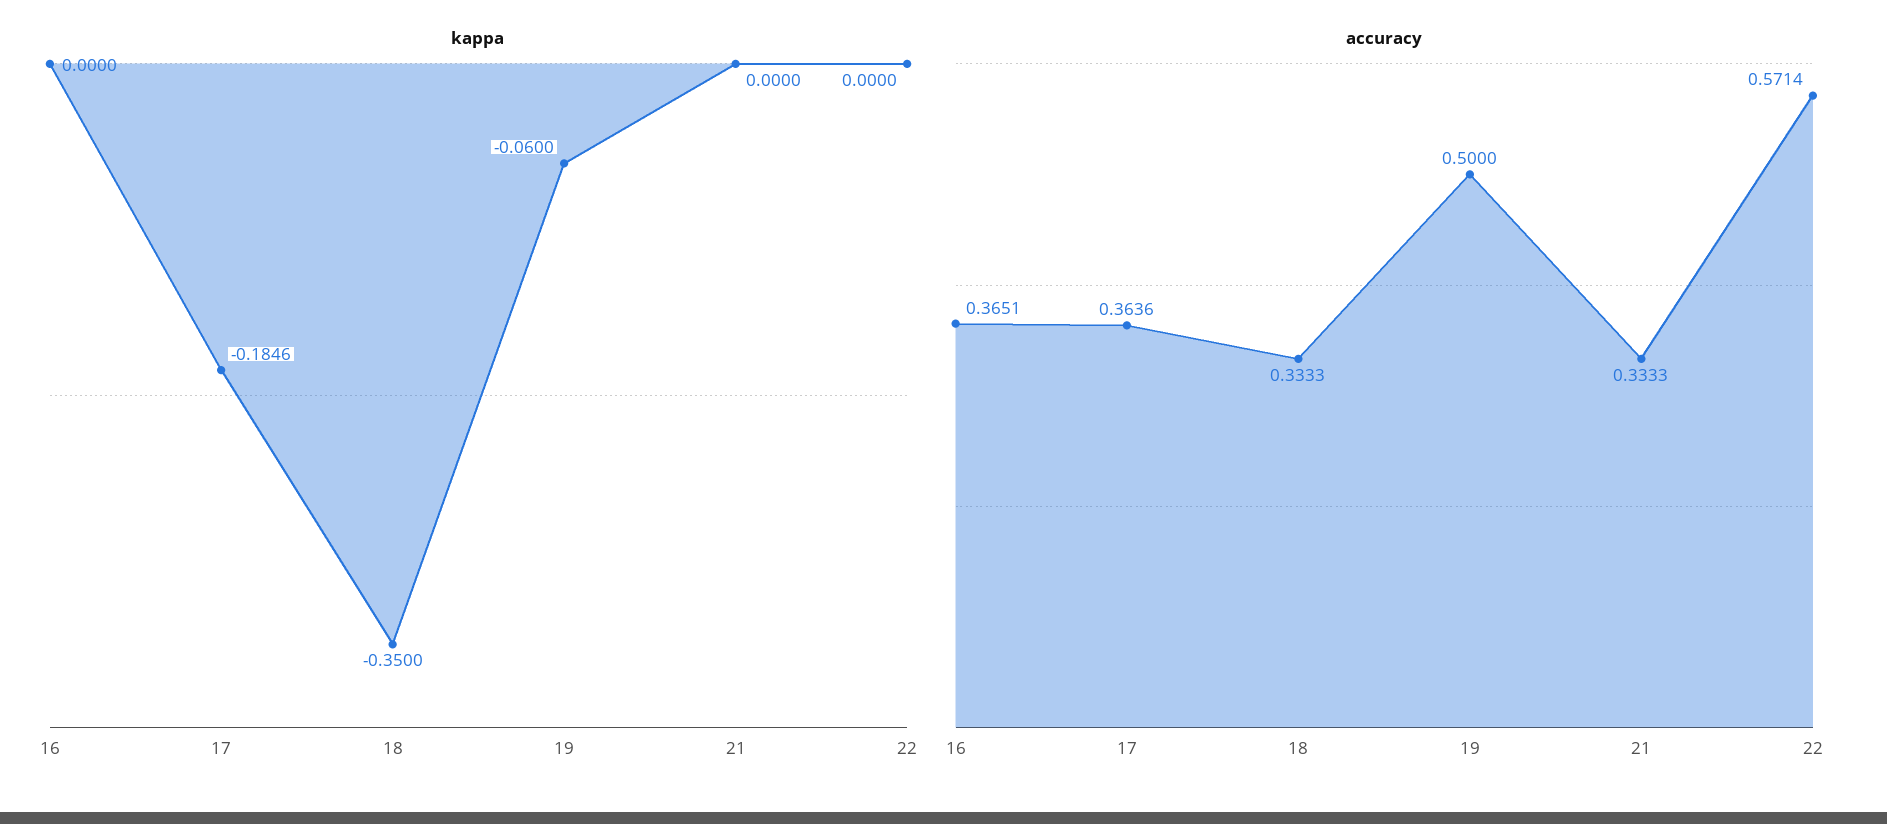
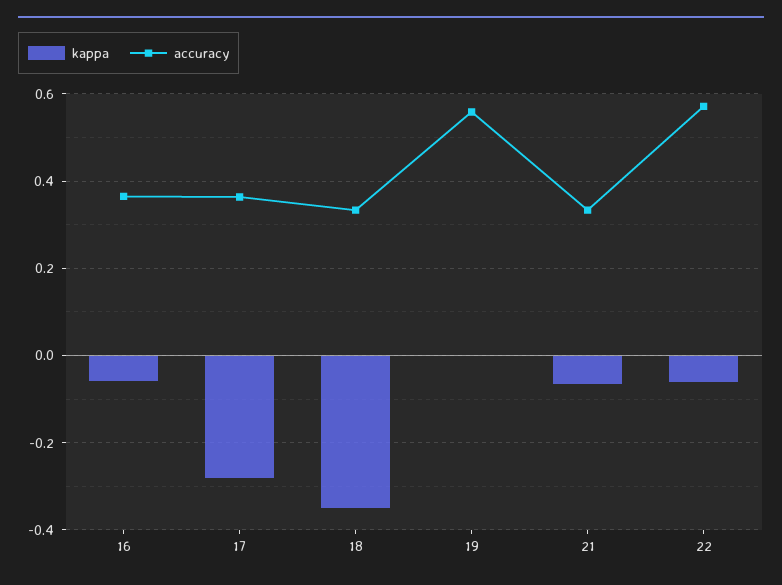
kappa, 16: 0 -> -0.06
kappa, 17: -0.1846 -> -0.28
kappa, 19: -0.06 -> 0
kappa, 21: 0 -> -0.06
kappa, 22: 0 -> -0.06
accuracy, 19: 0.5 -> 0.56

